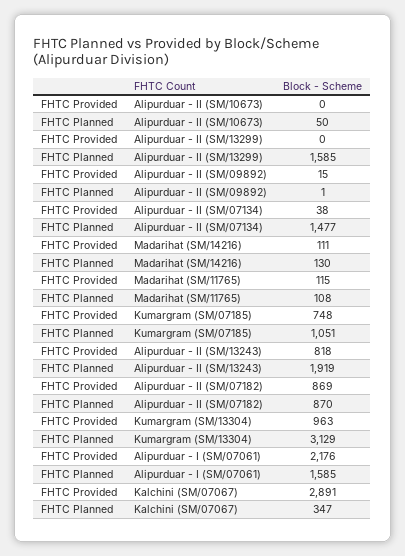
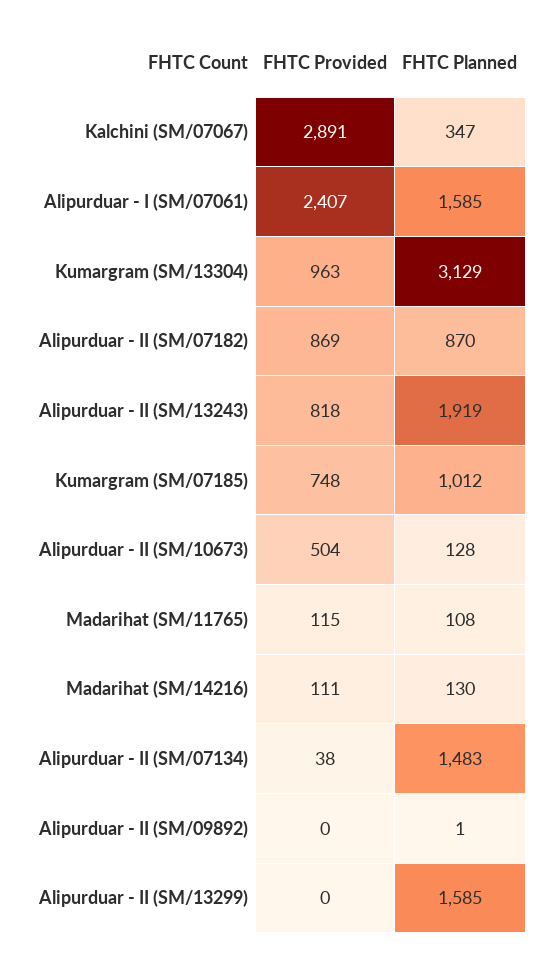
FHTC Provided, Alipurduar - II (SM/10673): 0 -> 504
FHTC Planned, Alipurduar - II (SM/10673): 50 -> 128
FHTC Provided, Alipurduar - II (SM/09892): 15 -> 0
FHTC Planned, Alipurduar - II (SM/07134): 1477 -> 1483
FHTC Planned, Kumargram (SM/07185): 1051 -> 1012
FHTC Provided, Alipurduar - I (SM/07061): 2176 -> 2407

